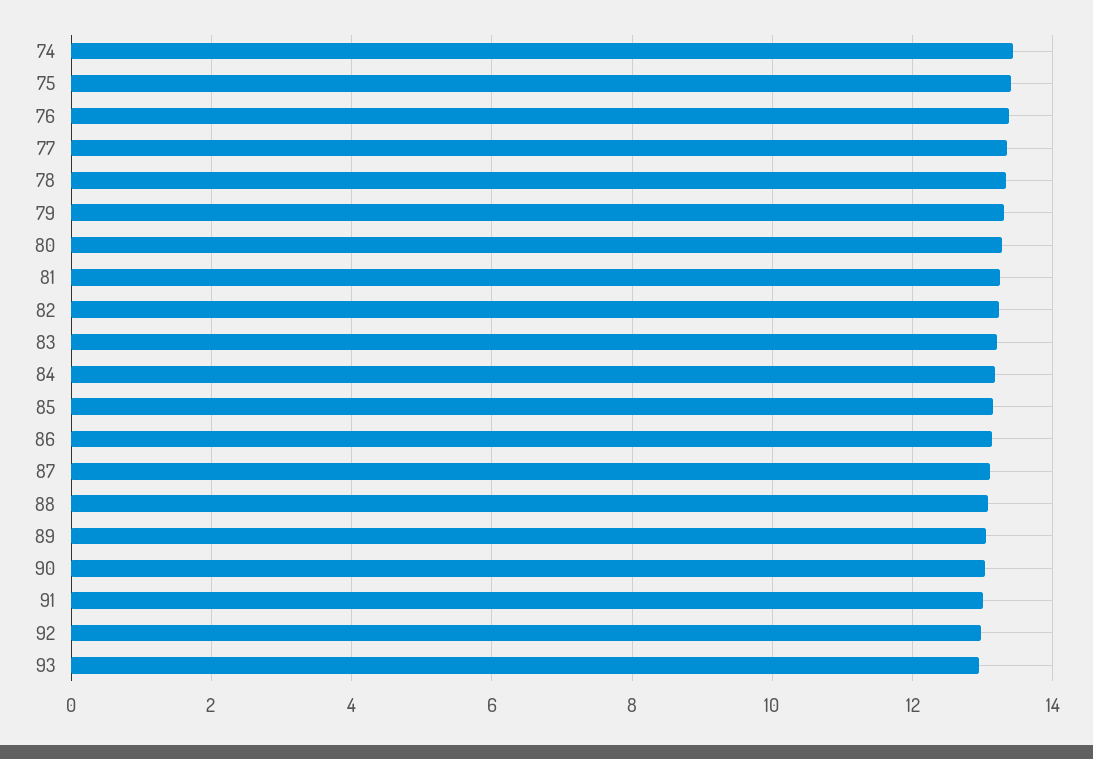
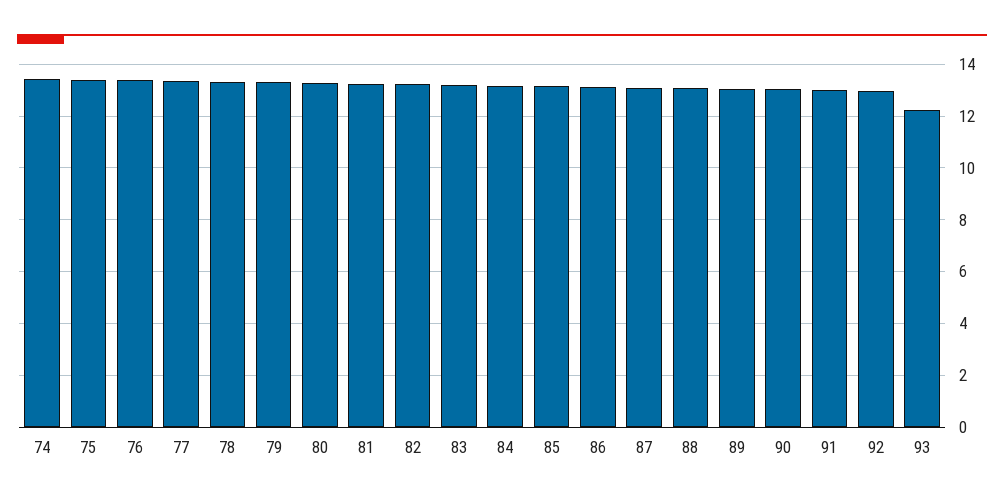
93: 13 -> 12.25

